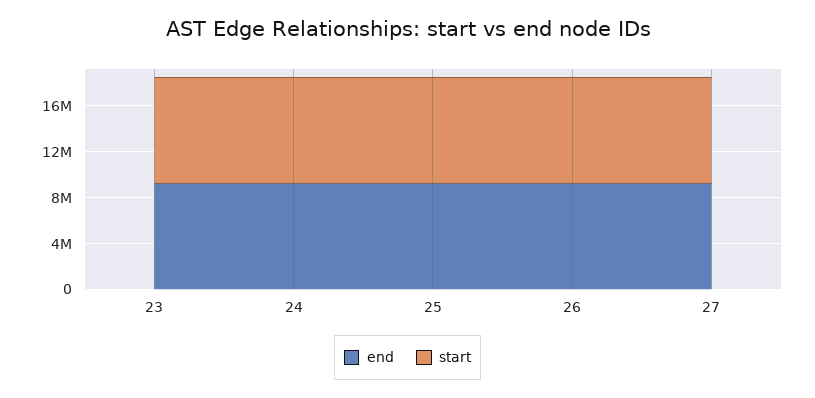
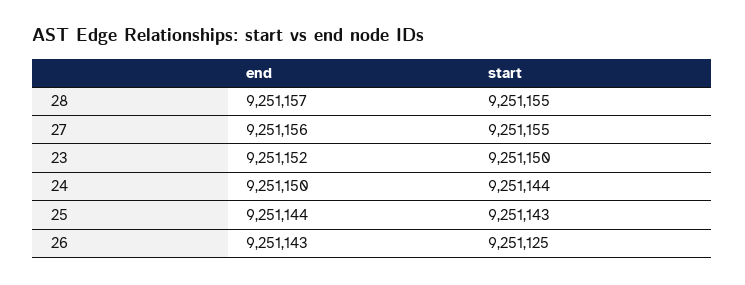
end, 28: none -> 9251157
start, 28: none -> 9251155

